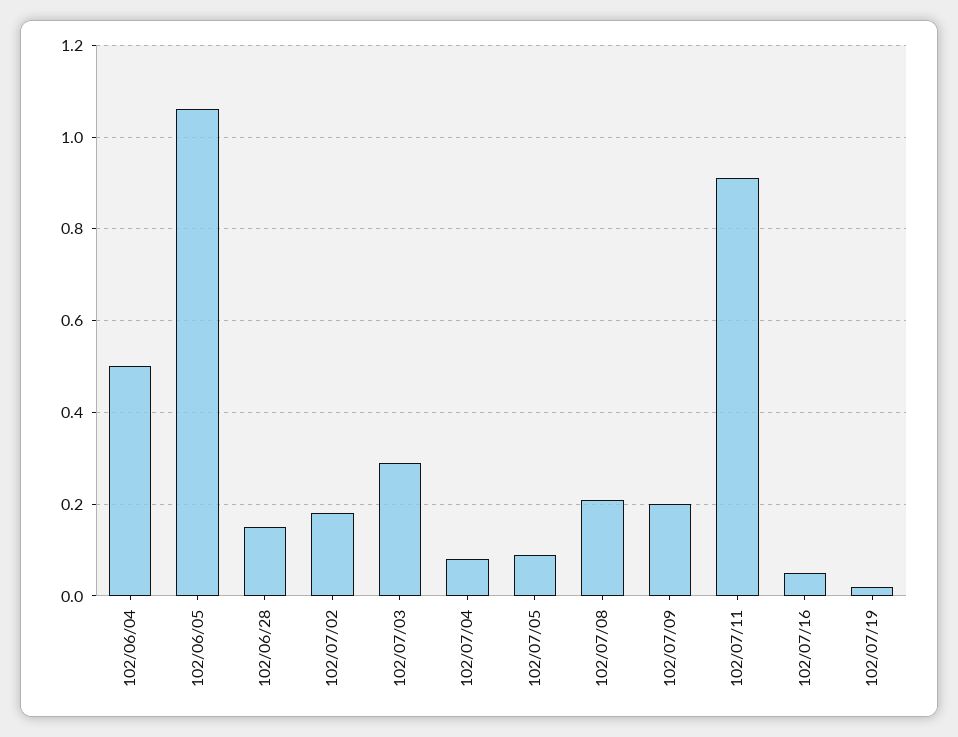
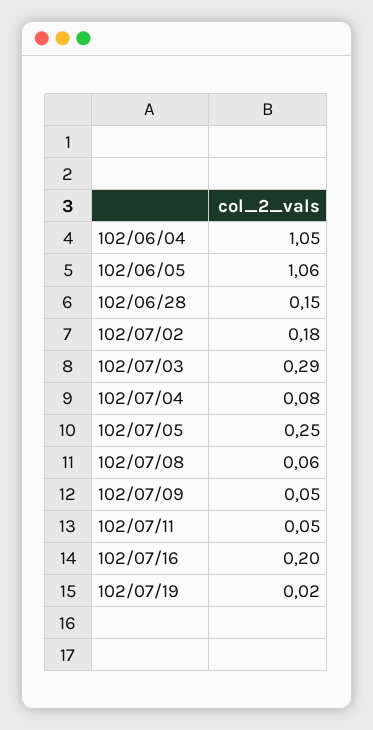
102/06/04: 0.5 -> 1.05
102/07/05: 0.1 -> 0.25
102/07/08: 0.2 -> 0.06
102/07/09: 0.2 -> 0.05
102/07/11: 0.9 -> 0.05
102/07/16: 0.05 -> 0.2

